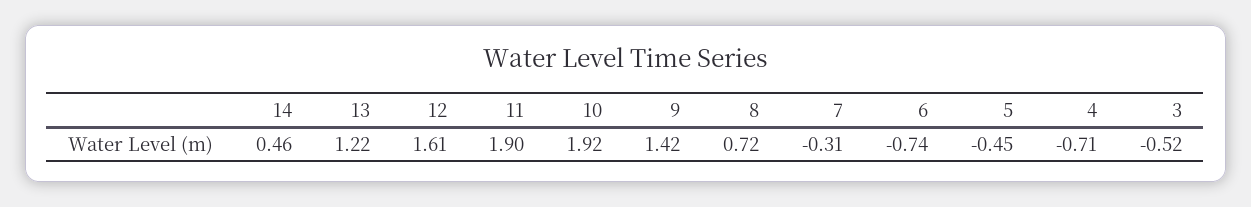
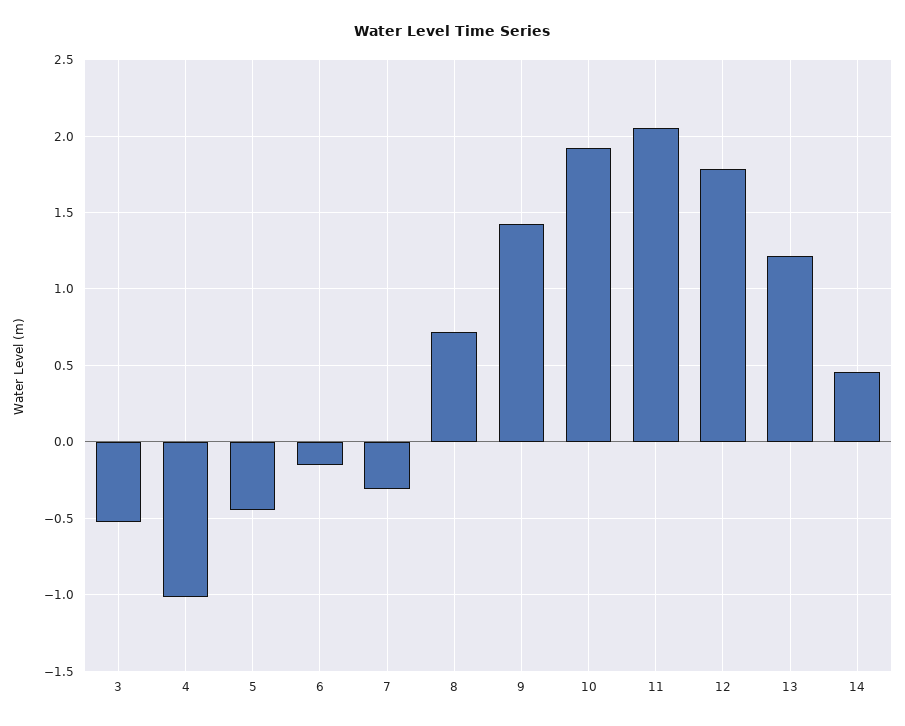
12: 1.61 -> 1.8
11: 1.9 -> 2.05
6: -0.74 -> -0.15
4: -0.71 -> -1

